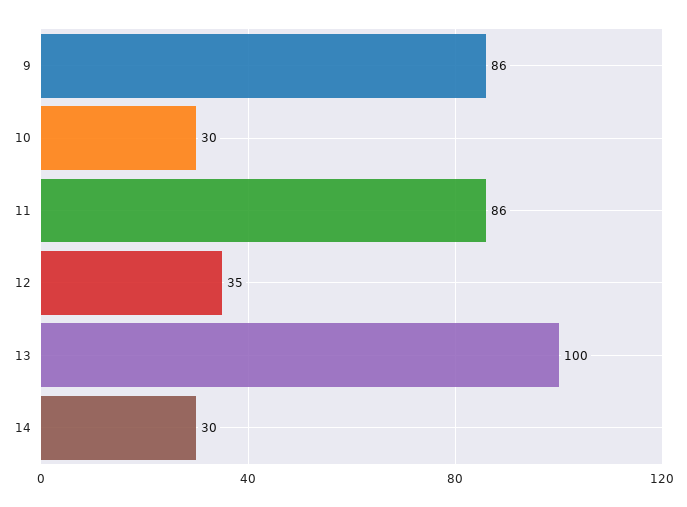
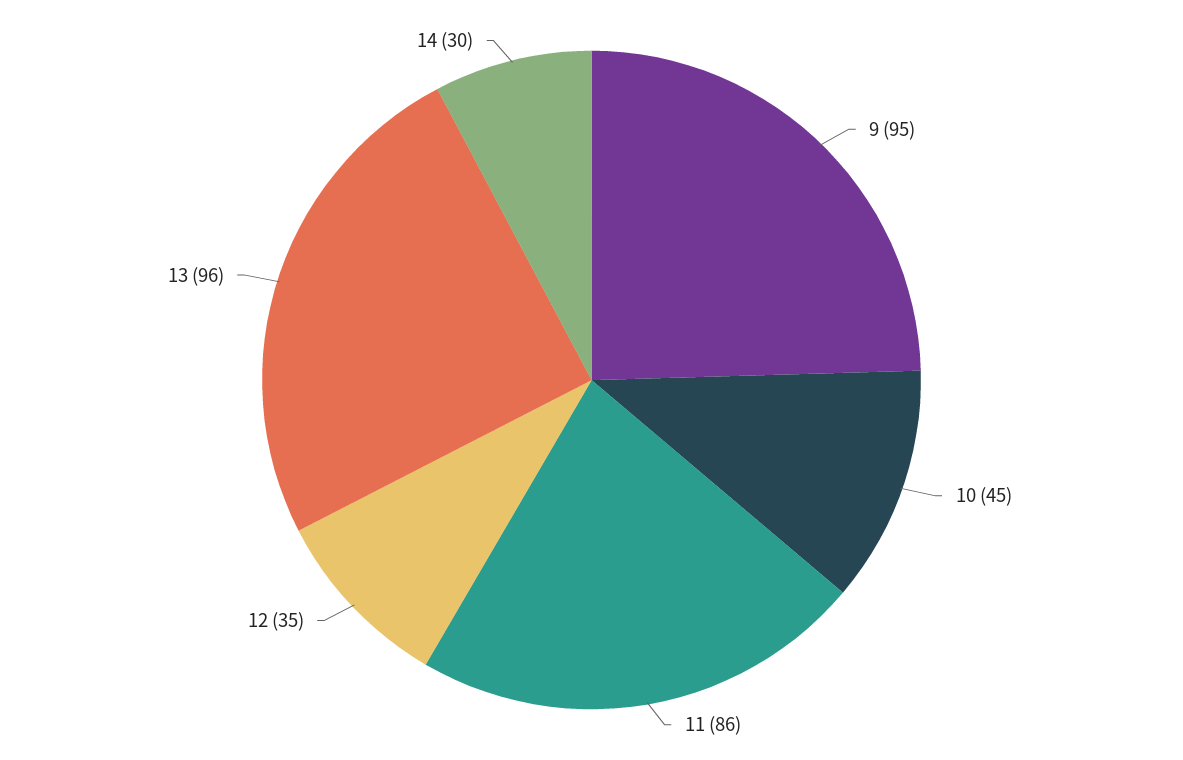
9: 86 -> 95
10: 30 -> 45
13: 100 -> 96

